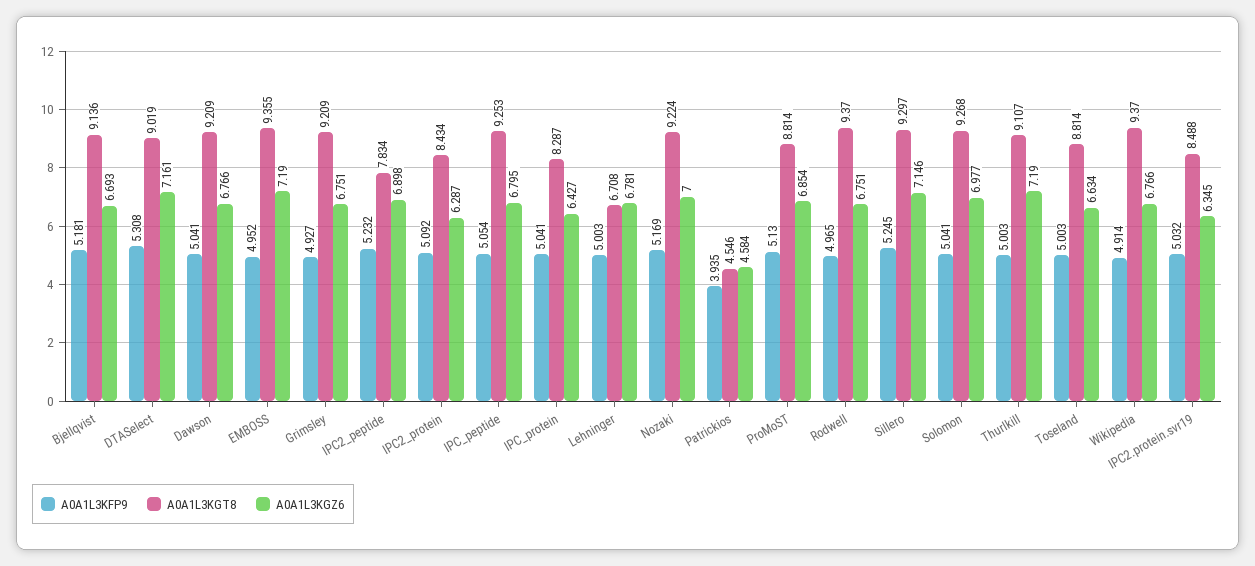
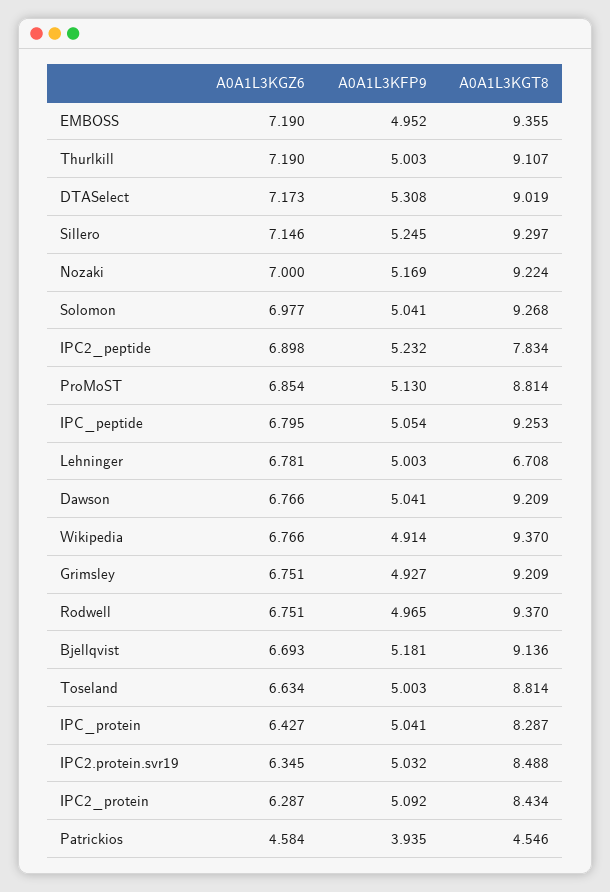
A0A1L3KGZ6, DTASelect: 7.161 -> 7.173

